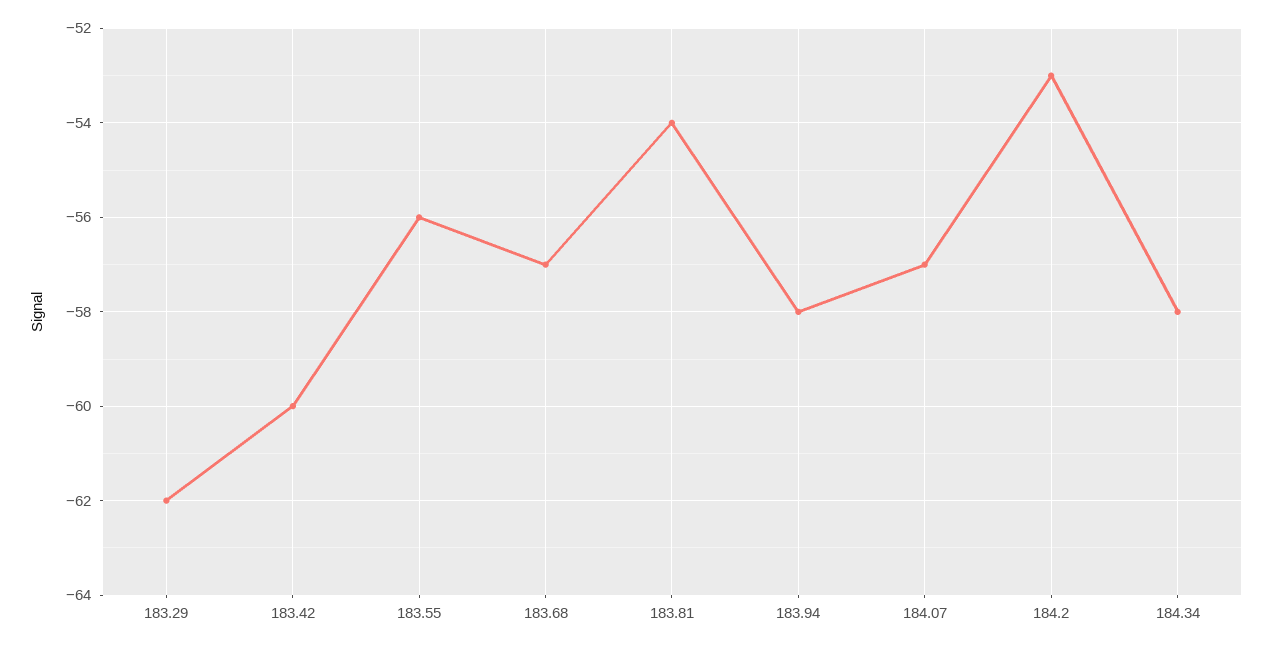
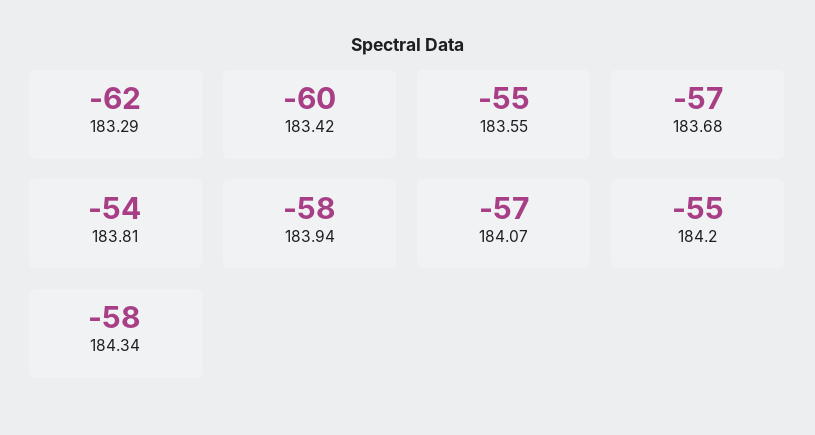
183.55: -56 -> -55
184.2: -53 -> -55

